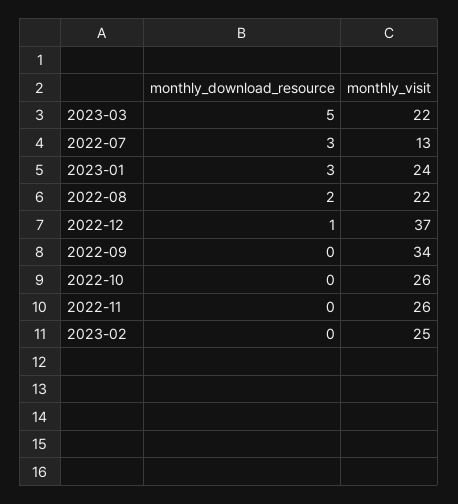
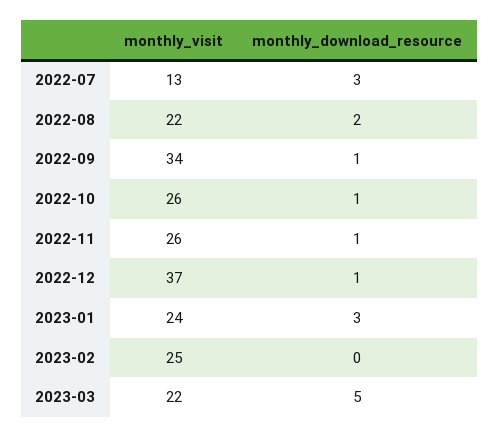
monthly_download_resource, 2022-09: 0 -> 1
monthly_download_resource, 2022-10: 0 -> 1
monthly_download_resource, 2022-11: 0 -> 1

